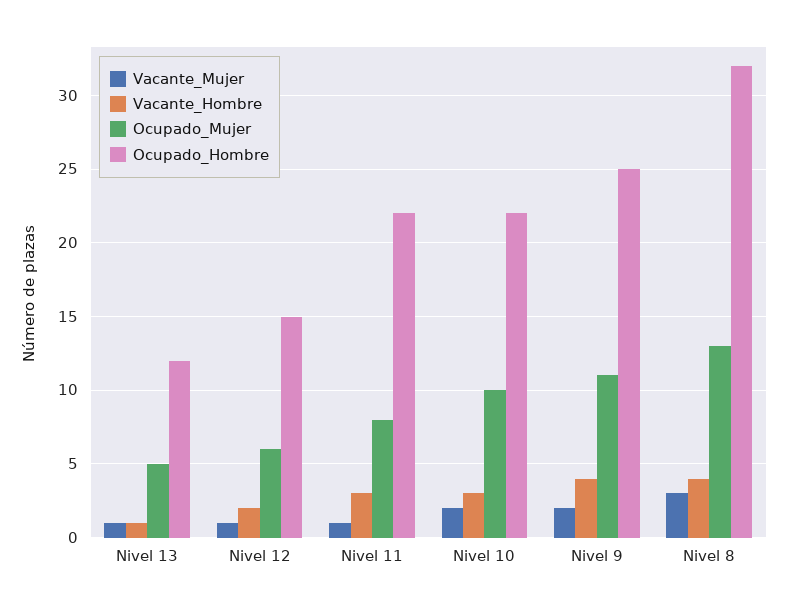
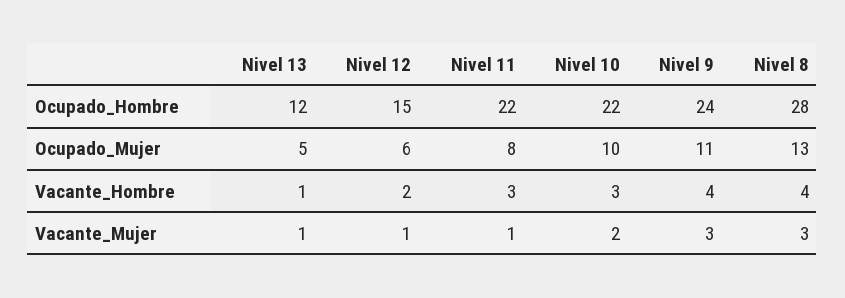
Vacante_Mujer, Nivel 9: 2 -> 3
Ocupado_Hombre, Nivel 9: 25 -> 24
Ocupado_Hombre, Nivel 8: 32 -> 28

